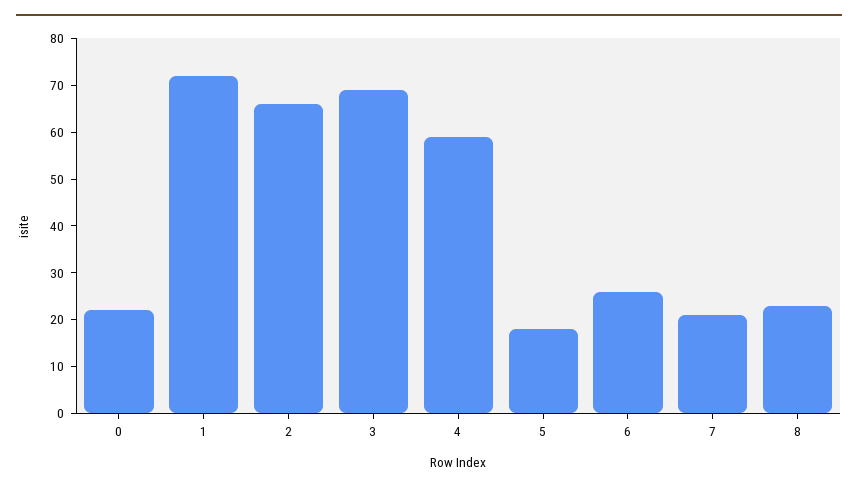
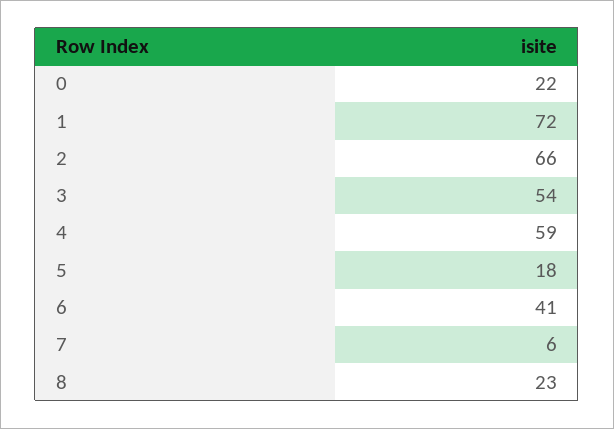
3: 70 -> 54
6: 25 -> 41
7: 20 -> 6

